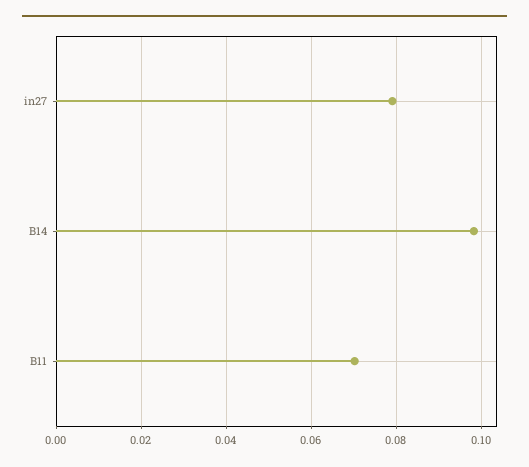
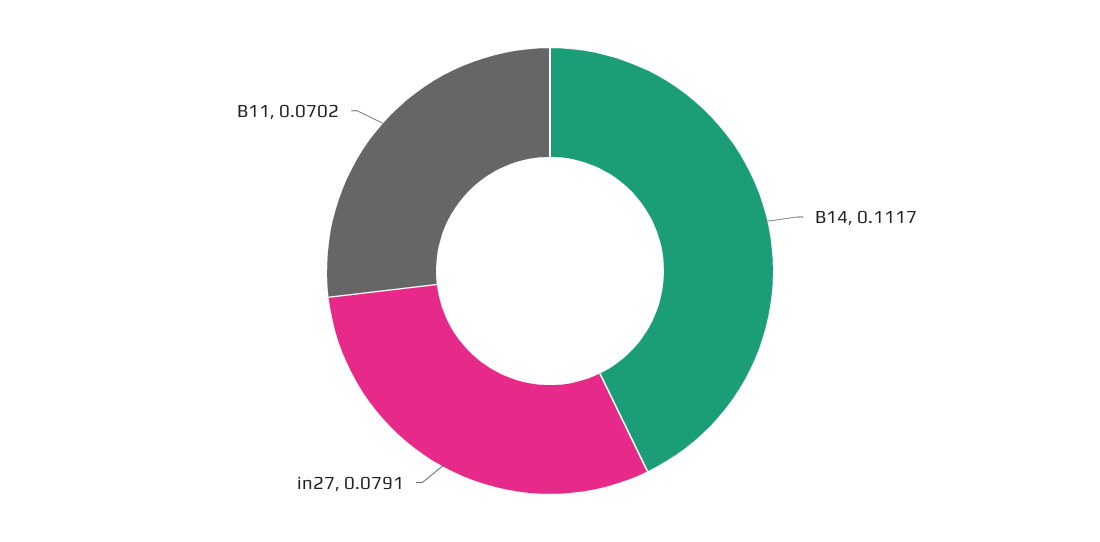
B14: 0.098 -> 0.1117

